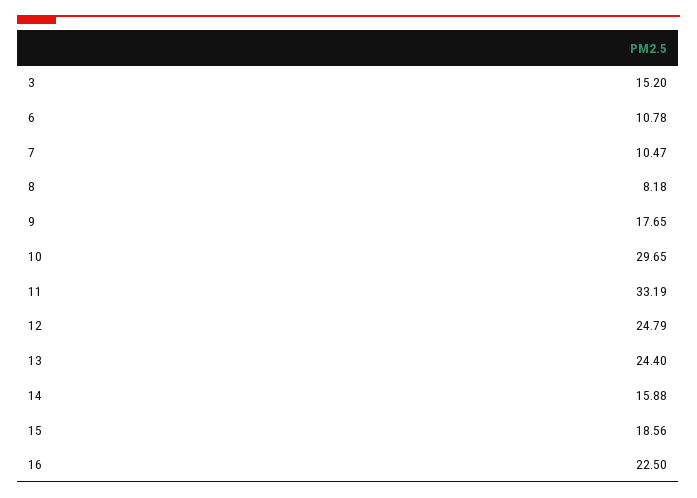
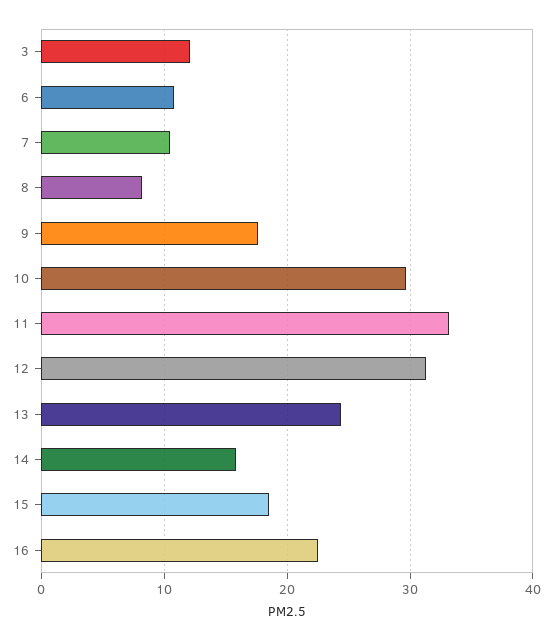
3: 15.2 -> 12
12: 24.79 -> 31

